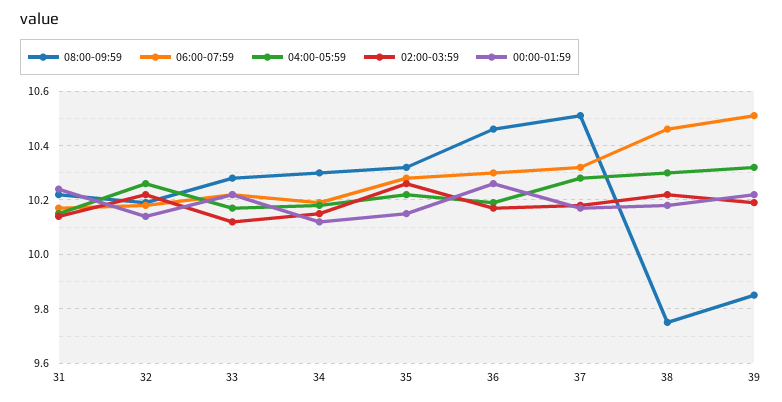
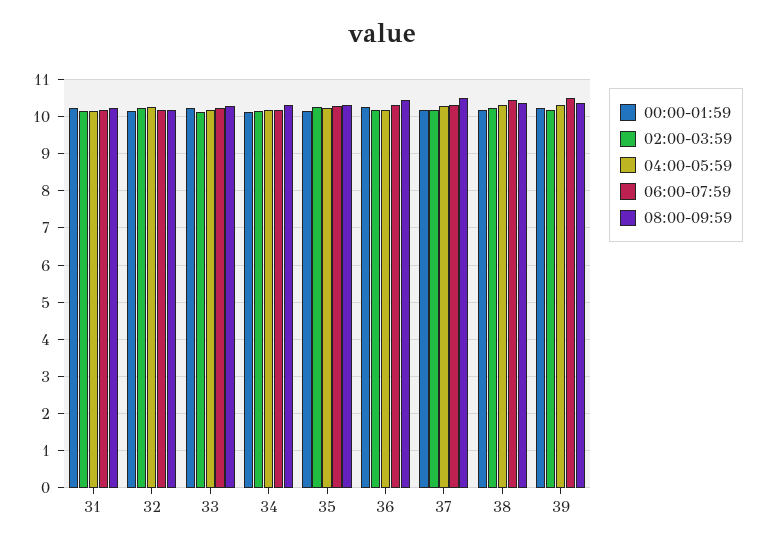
08:00-09:59, 38: 9.75 -> 10.4
08:00-09:59, 39: 9.85 -> 10.4

